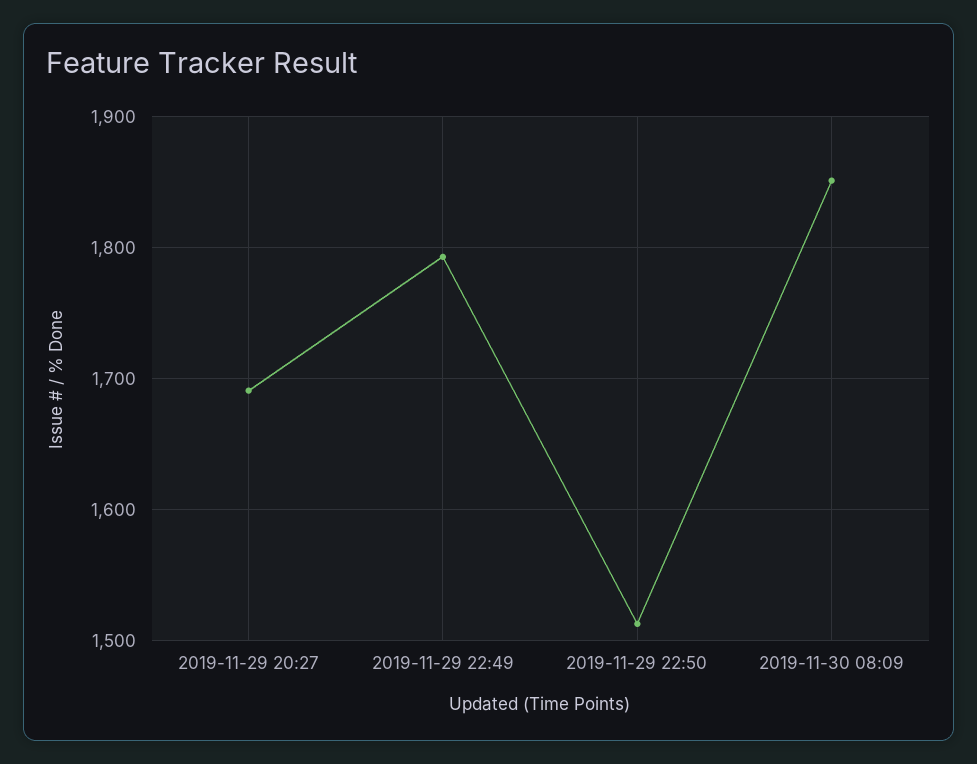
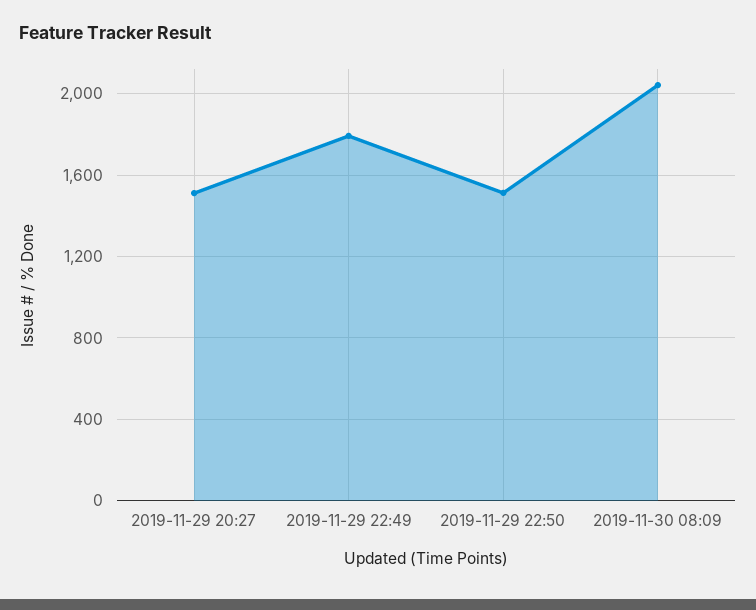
2019-11-29 20:27: 1690 -> 1500
2019-11-30 08:09: 1850 -> 2050

